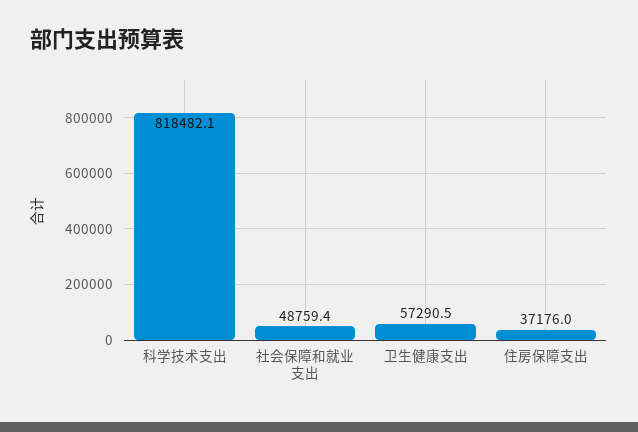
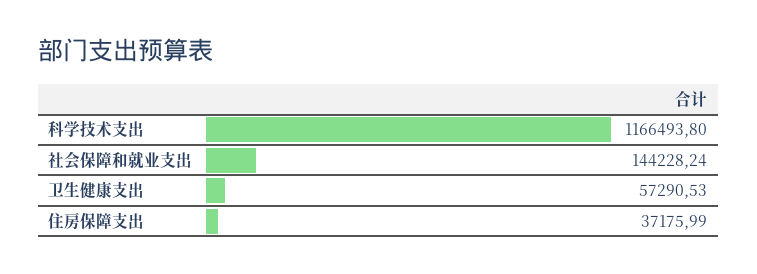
科学技术支出: 818482.1 -> 1166493.8
社会保障和就业支出: 48759.4 -> 144228.24

